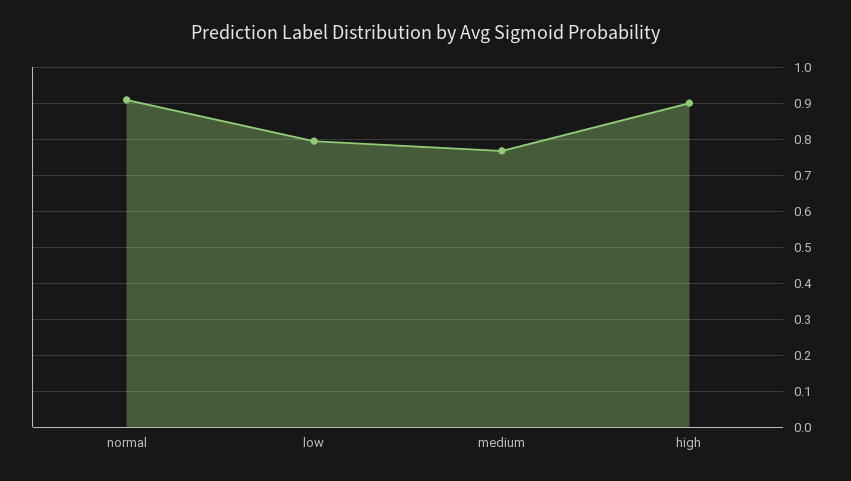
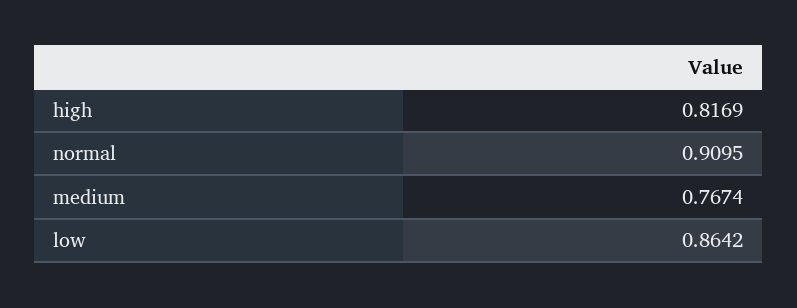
low: 0.8 -> 0.8642
high: 0.9 -> 0.8169

